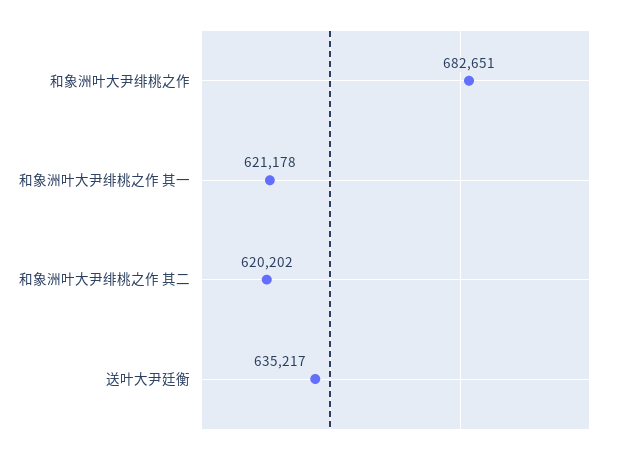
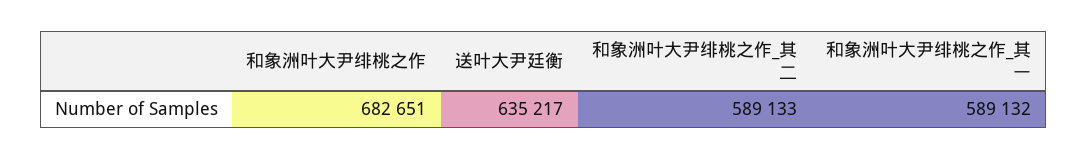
和象洲叶大尹绯桃之作 其一: 621178 -> 589132
和象洲叶大尹绯桃之作 其二: 620202 -> 589133

